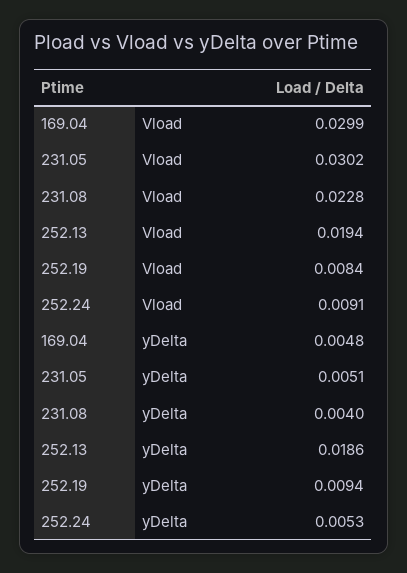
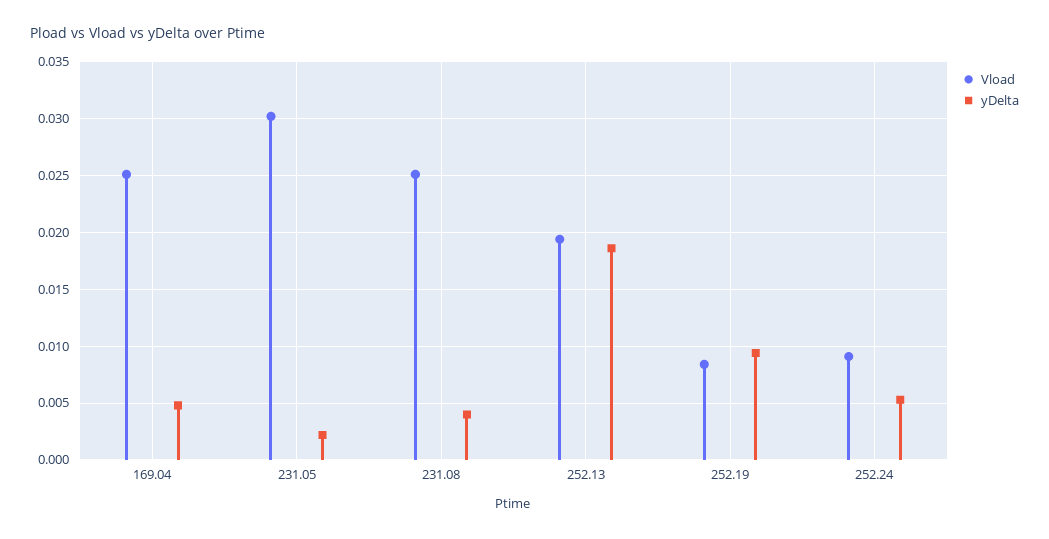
Vload, 169.04: 0.0299 -> 0.025
Vload, 231.08: 0.0228 -> 0.025
yDelta, 231.05: 0.0051 -> 0.002

